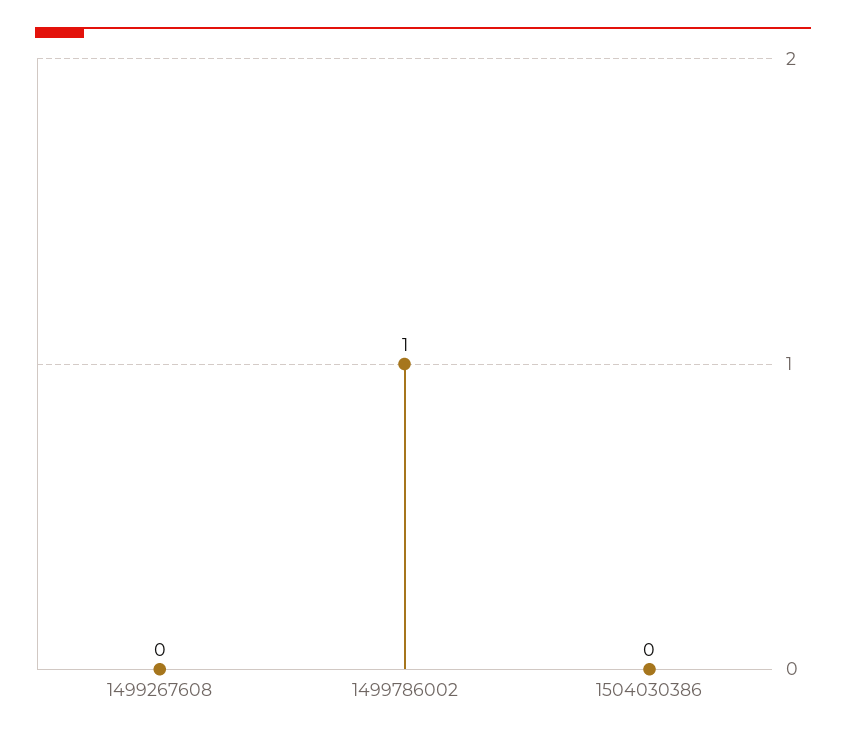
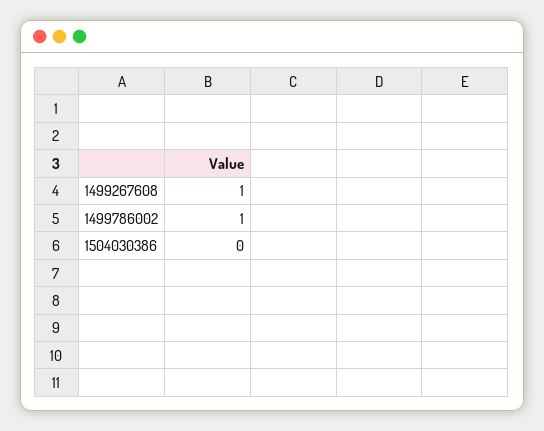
1499267608: 0 -> 1

